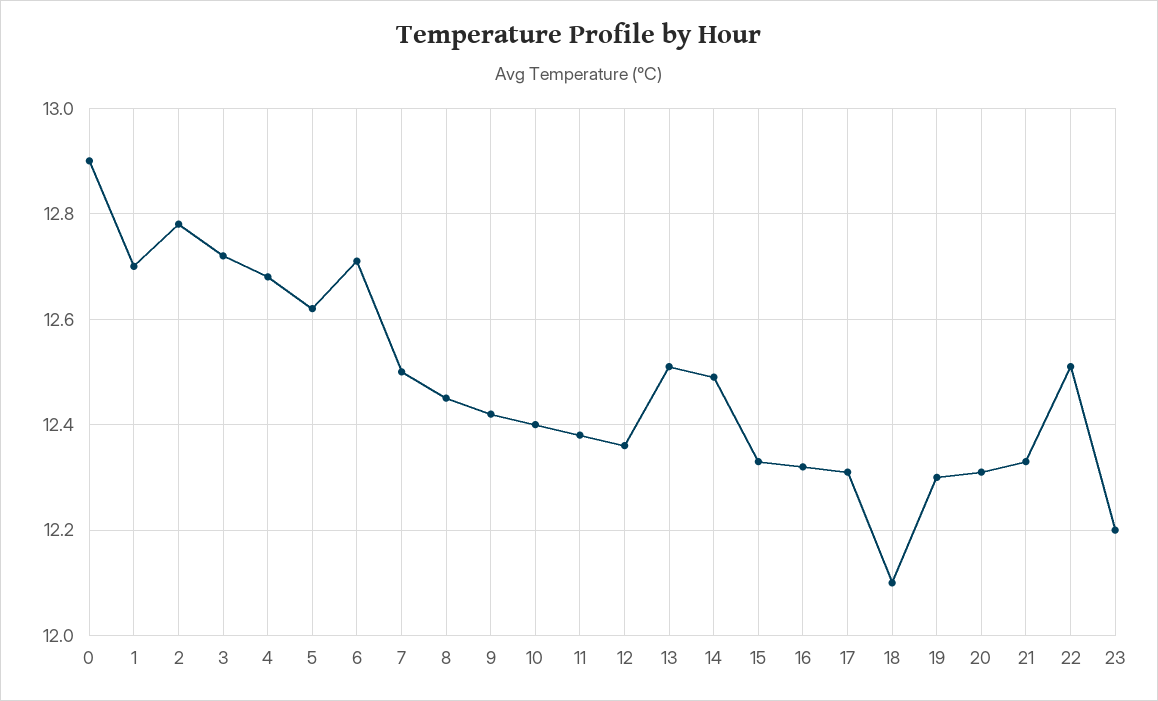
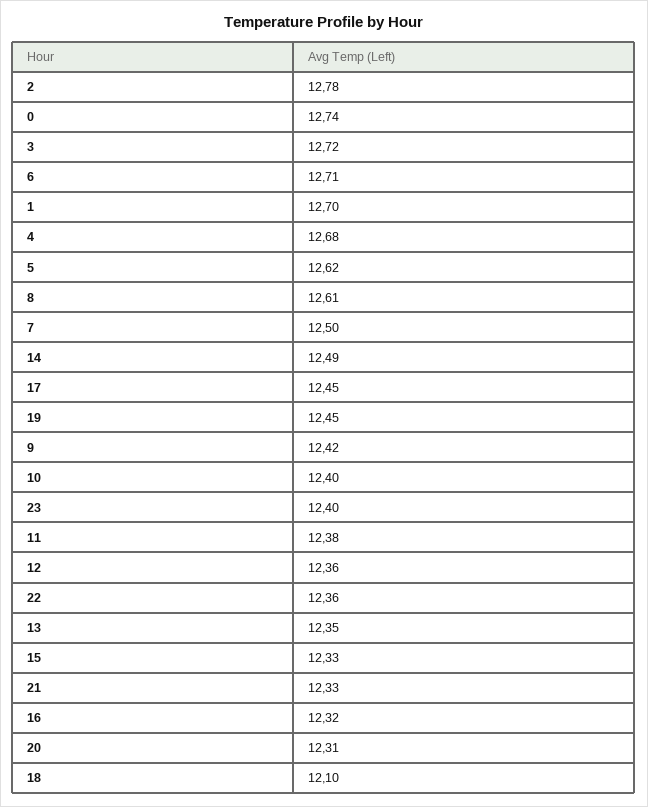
0: 12.9 -> 12.74
8: 12.45 -> 12.61
13: 12.5 -> 12.35
17: 12.3 -> 12.45
19: 12.3 -> 12.45
22: 12.5 -> 12.36
23: 12.2 -> 12.4

